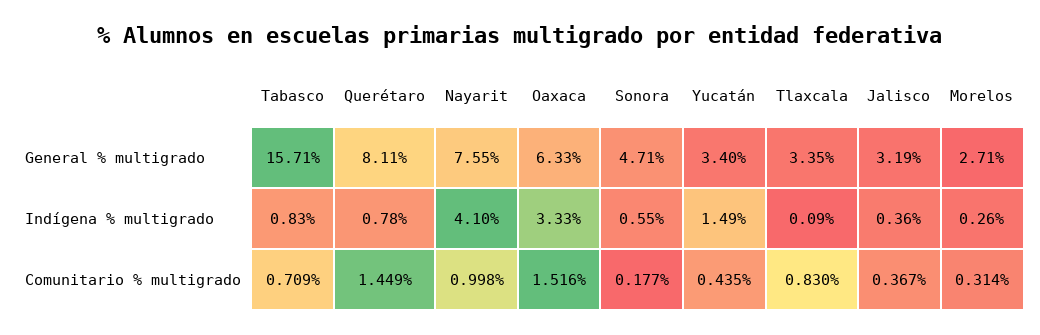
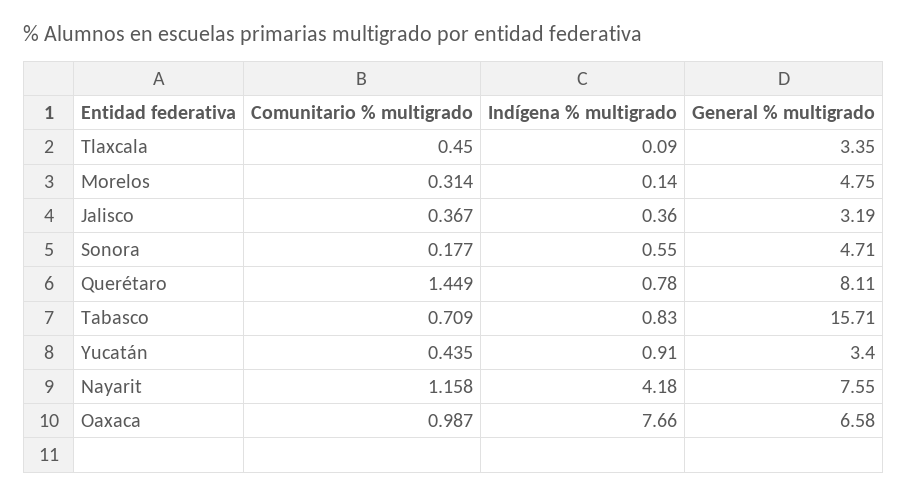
Oaxaca, General % multigrado: 6.33 -> 6.58
Morelos, General % multigrado: 2.71 -> 4.75
Nayarit, Indígena % multigrado: 4.1 -> 4.18
Oaxaca, Indígena % multigrado: 3.33 -> 7.66
Yucatán, Indígena % multigrado: 1.49 -> 0.91
Morelos, Indígena % multigrado: 0.26 -> 0.14
Nayarit, Comunitario % multigrado: 0.998 -> 1.158
Oaxaca, Comunitario % multigrado: 1.516 -> 0.987
Tlaxcala, Comunitario % multigrado: 0.83 -> 0.45

